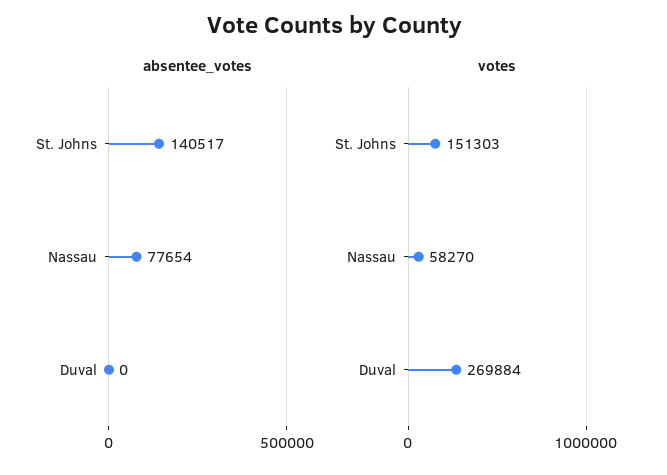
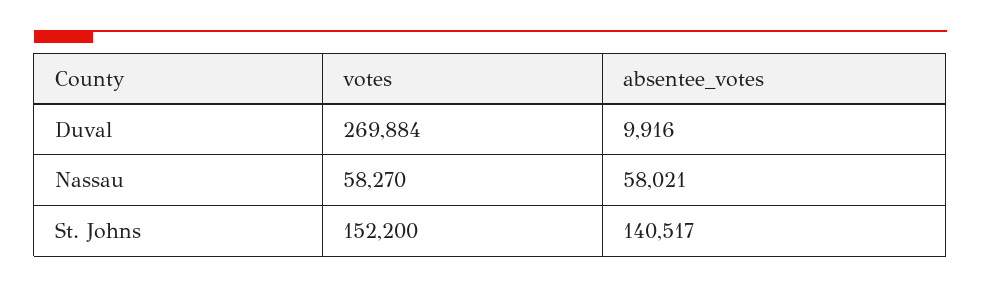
absentee_votes, Nassau: 77654 -> 58021
absentee_votes, Duval: 0 -> 9916
votes, St. Johns: 151303 -> 152200

